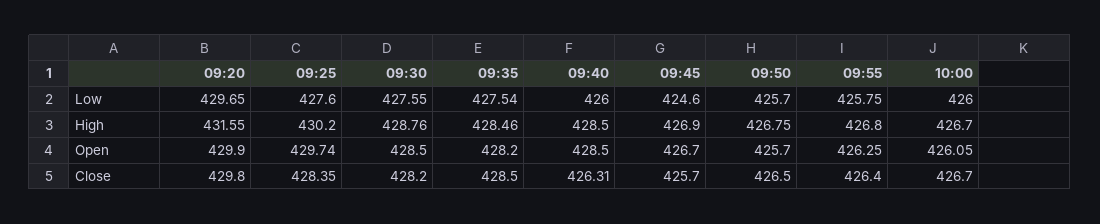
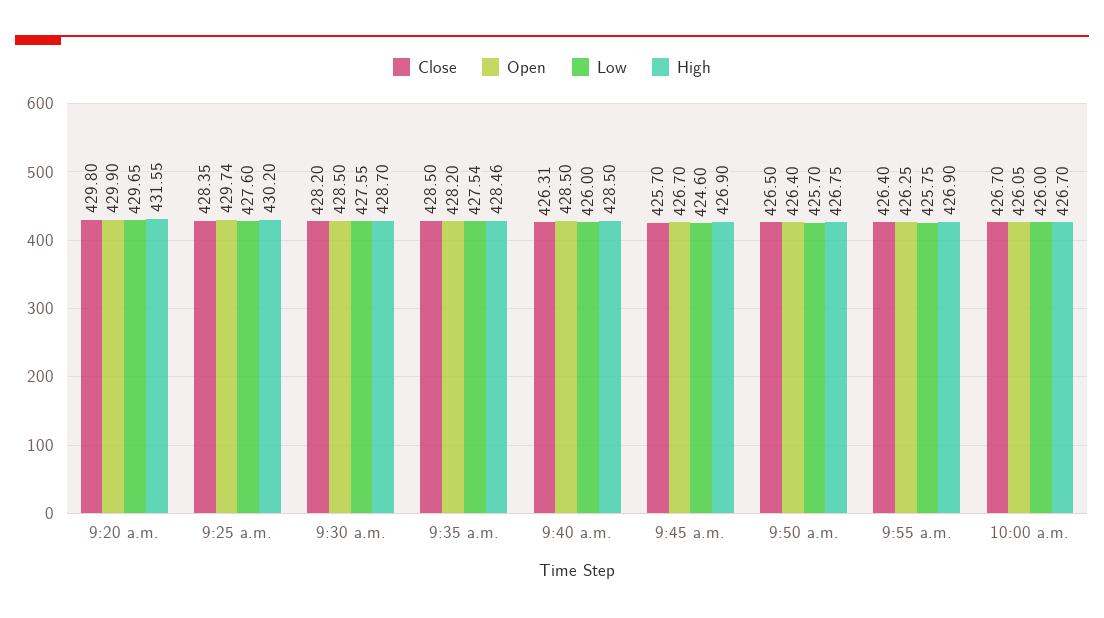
High, 09:30: 428.76 -> 428.7
High, 09:55: 426.8 -> 426.9
Open, 09:50: 425.7 -> 426.4

